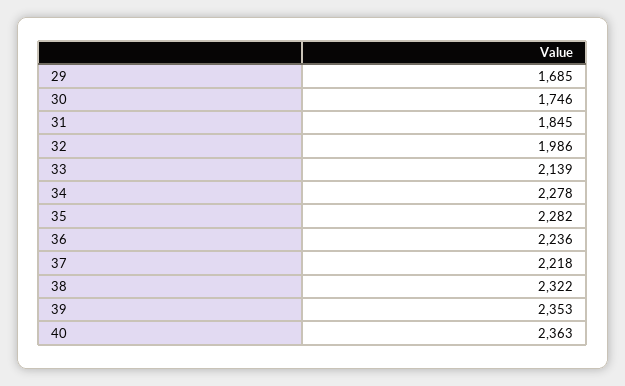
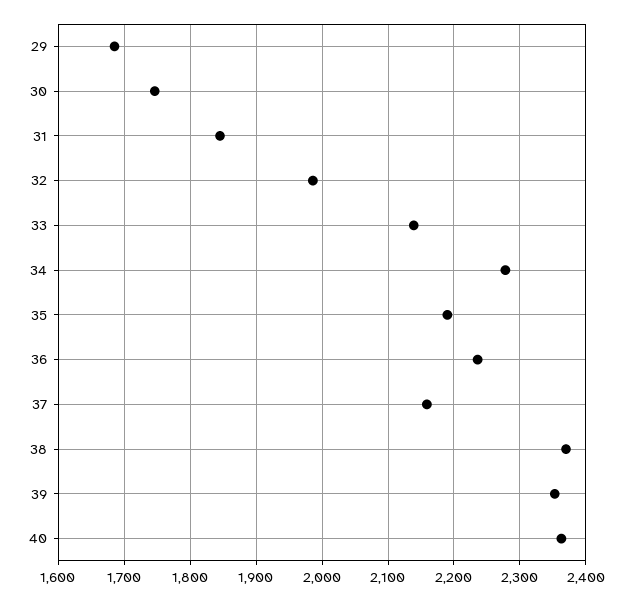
35: 2282 -> 2190
37: 2218 -> 2160
38: 2322 -> 2370

